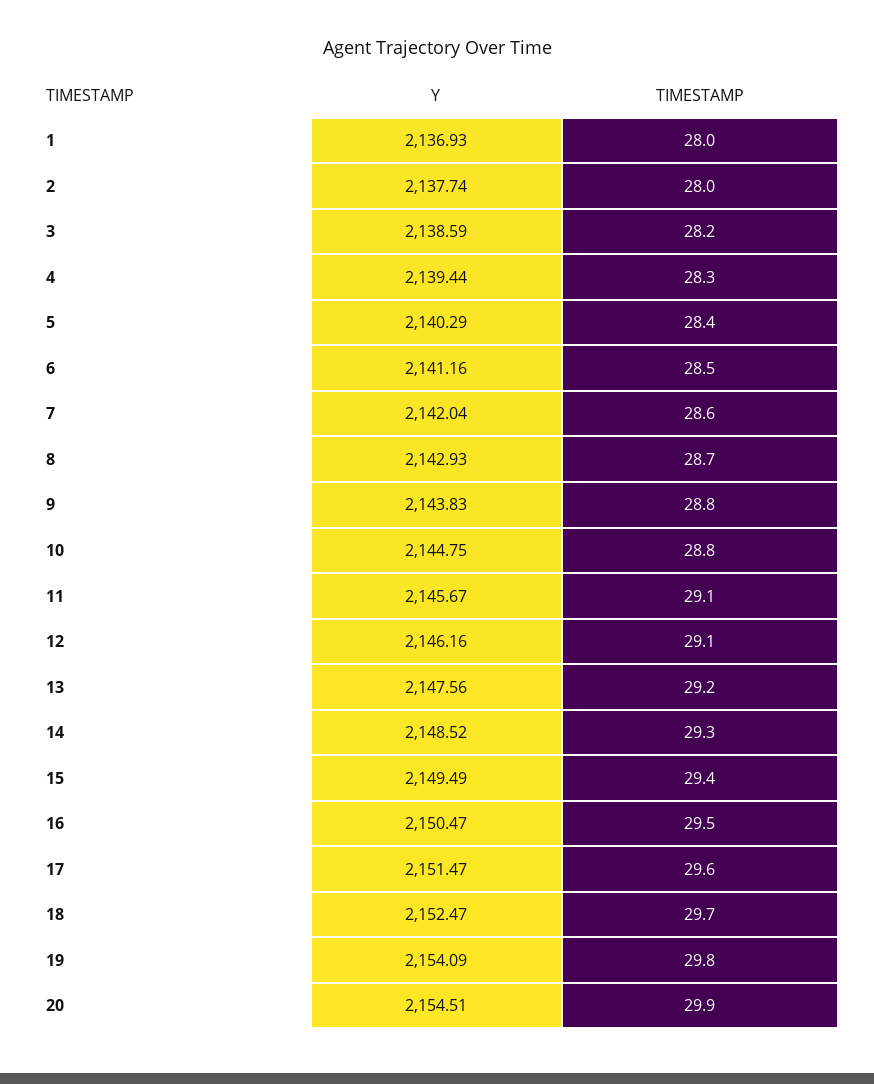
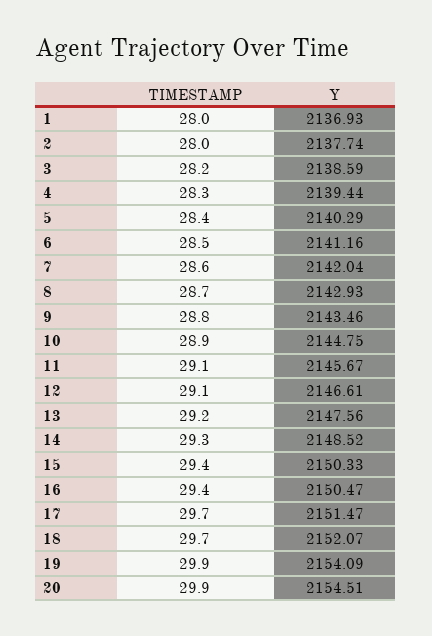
Y, 9: 2143.83 -> 2143.46
TIMESTAMP, 10: 28.8 -> 28.9
Y, 12: 2146.16 -> 2146.61
Y, 15: 2149.49 -> 2150.33
TIMESTAMP, 16: 29.5 -> 29.4
TIMESTAMP, 17: 29.6 -> 29.7
Y, 18: 2152.47 -> 2152.07
TIMESTAMP, 19: 29.8 -> 29.9

